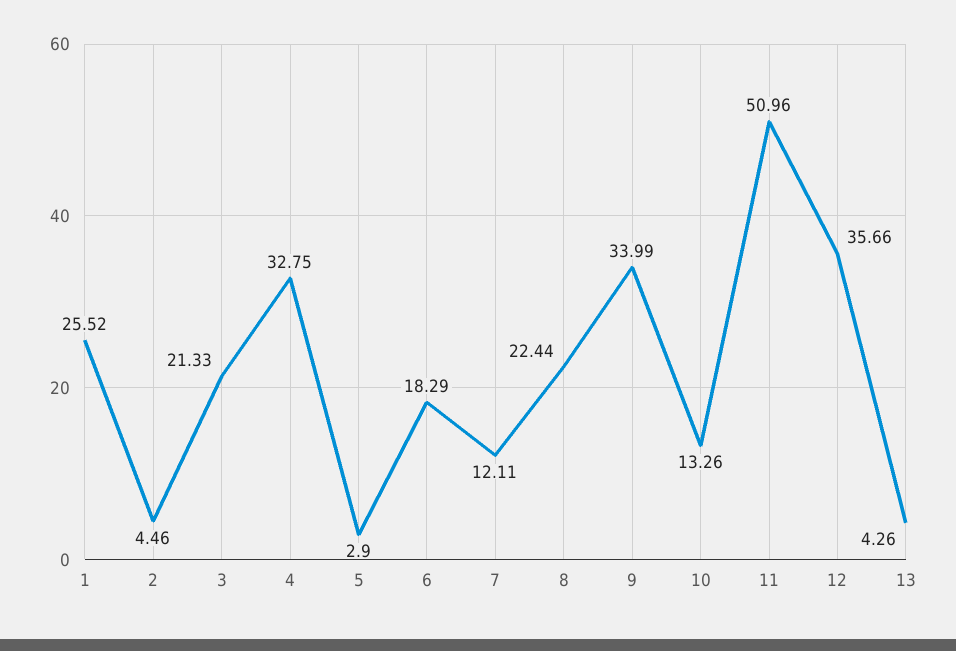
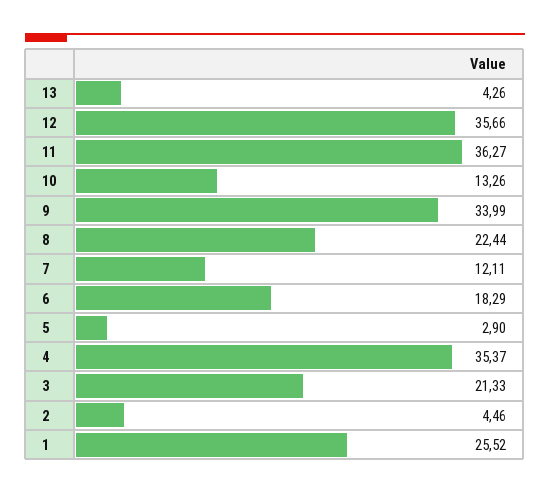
4: 32.75 -> 35.37
11: 50.96 -> 36.27

